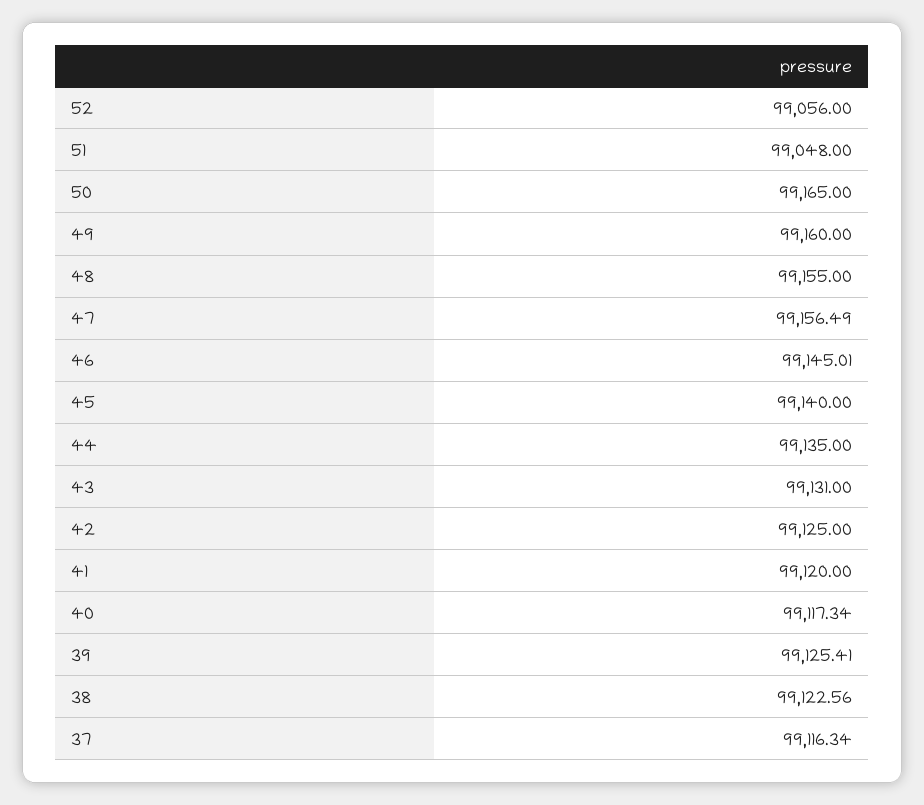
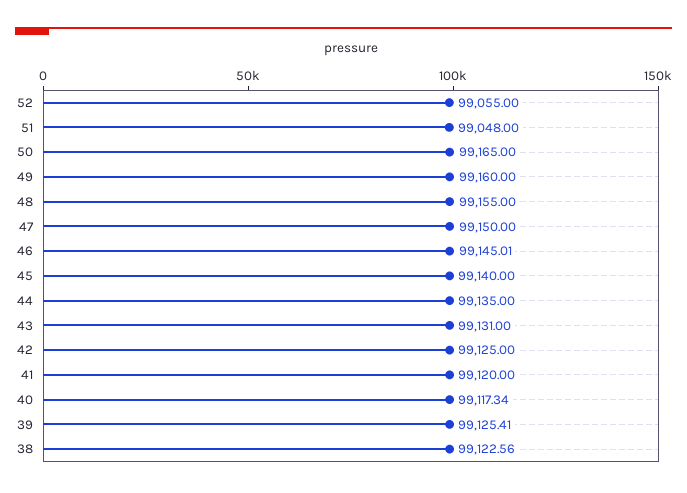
52: 99056 -> 99055
47: 99156.49 -> 99150
37: 99116.34 -> none

